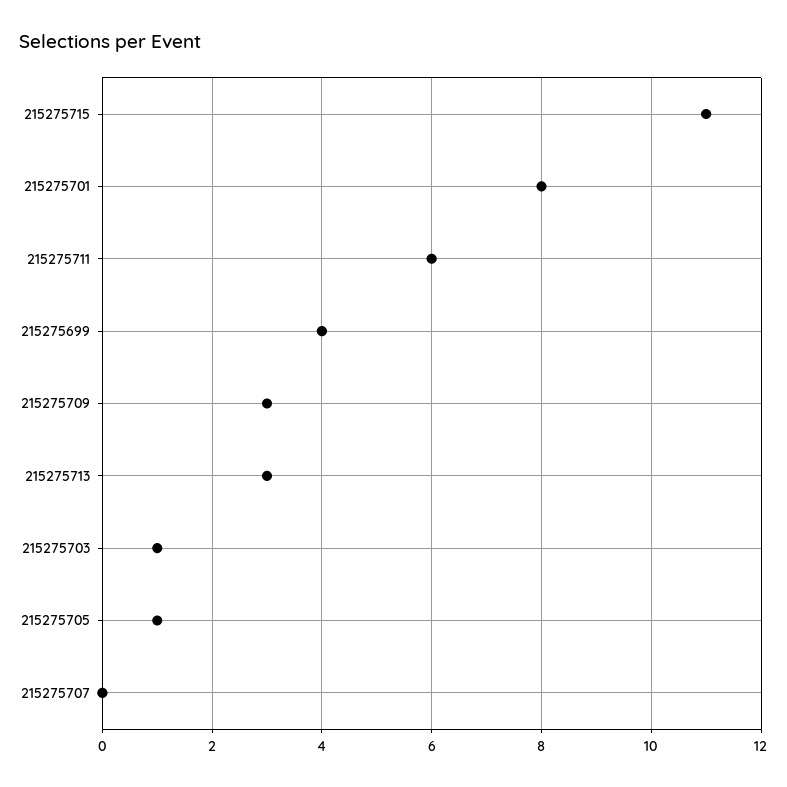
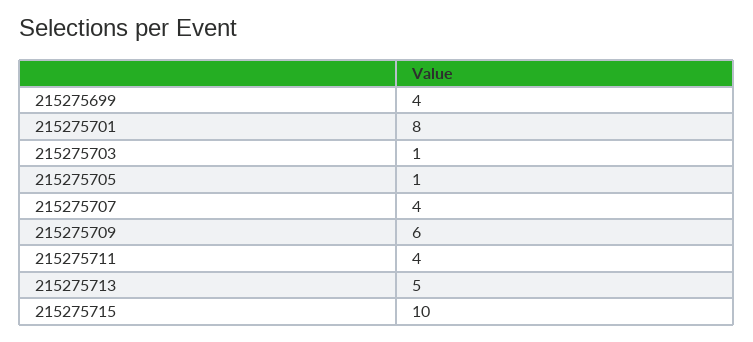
215275715: 11 -> 10
215275711: 6 -> 4
215275709: 3 -> 6
215275713: 3 -> 5
215275707: 0 -> 4

